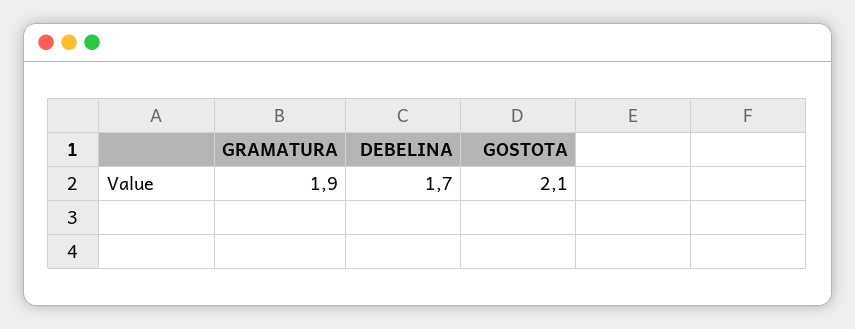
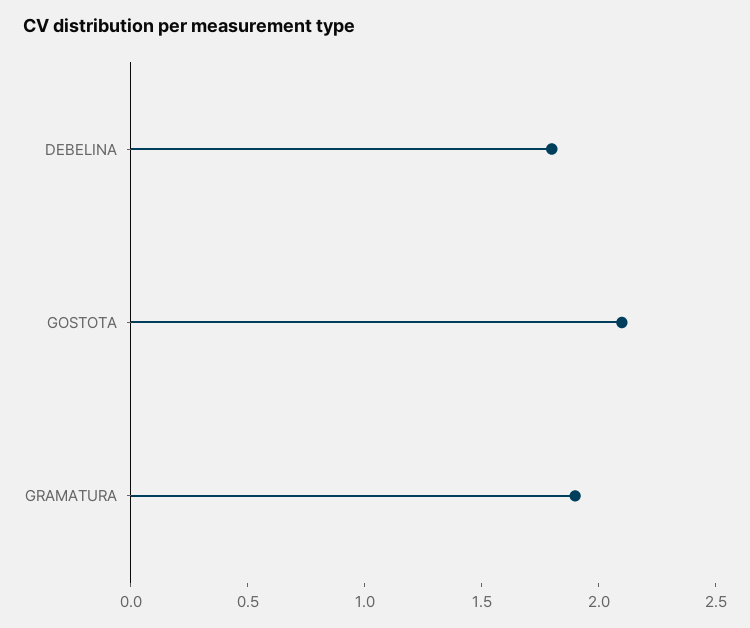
DEBELINA: 1.7 -> 1.8

